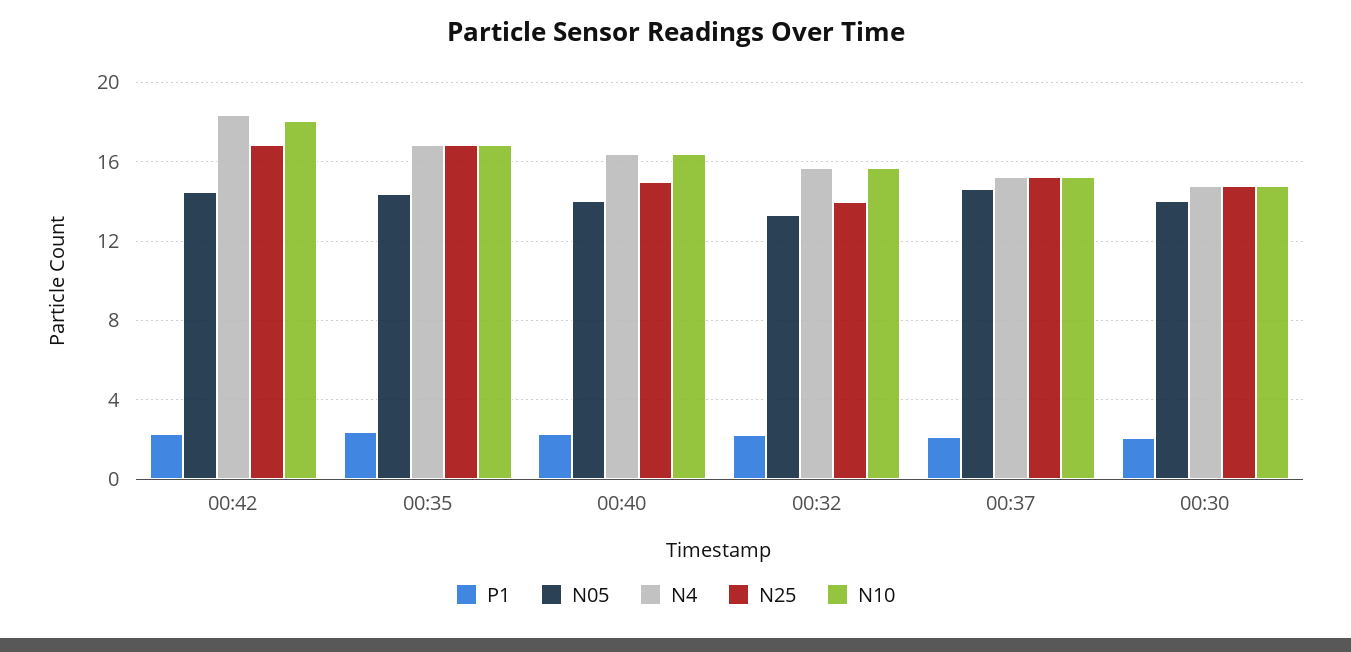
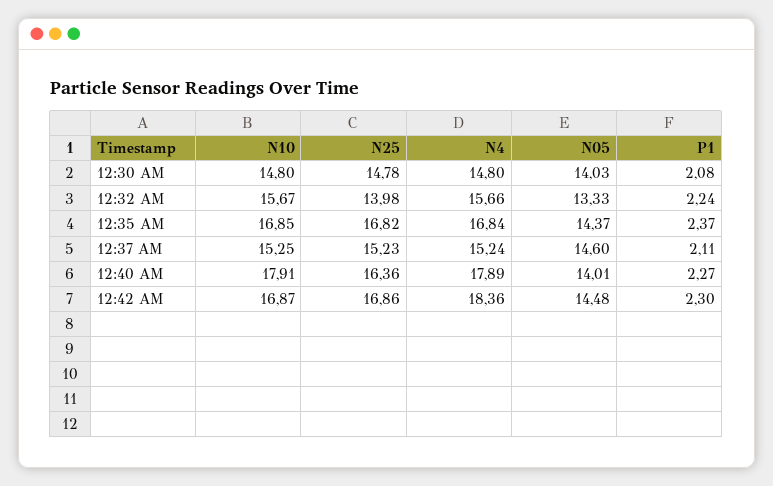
N10, 00:42: 18 -> 16.87
N4, 00:40: 16.5 -> 17.89
N25, 00:40: 15 -> 16.36
N10, 00:40: 16.5 -> 17.91

